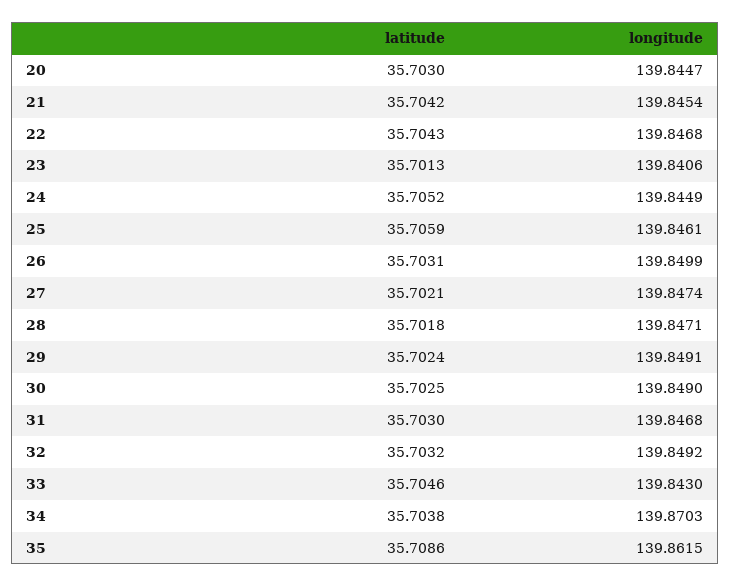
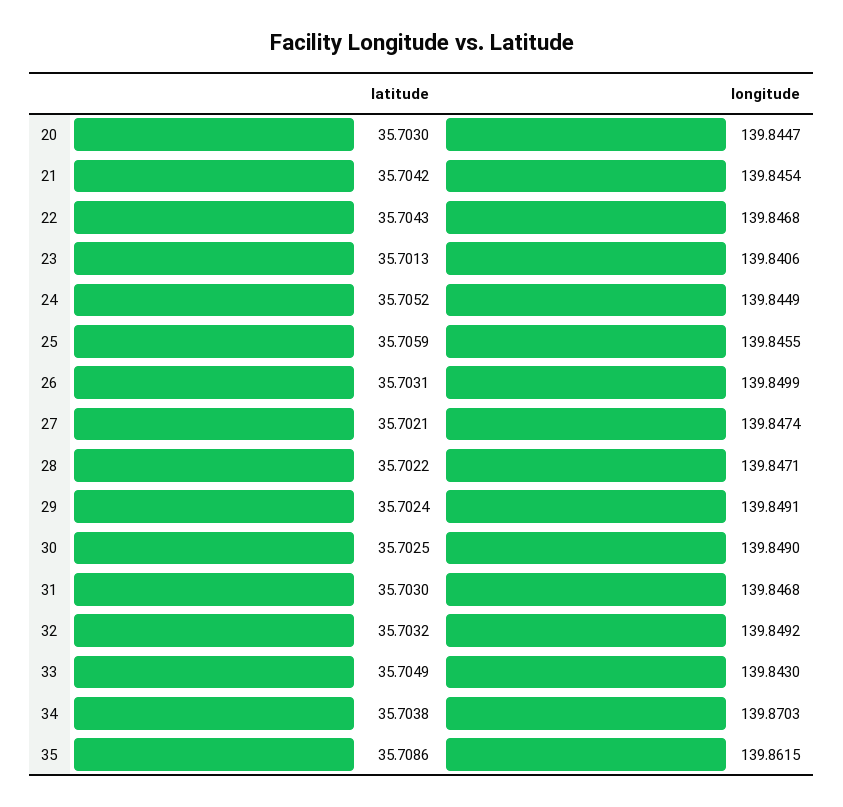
longitude, 25: 139.8461 -> 139.8455
latitude, 28: 35.7018 -> 35.7022
latitude, 33: 35.7046 -> 35.7049

